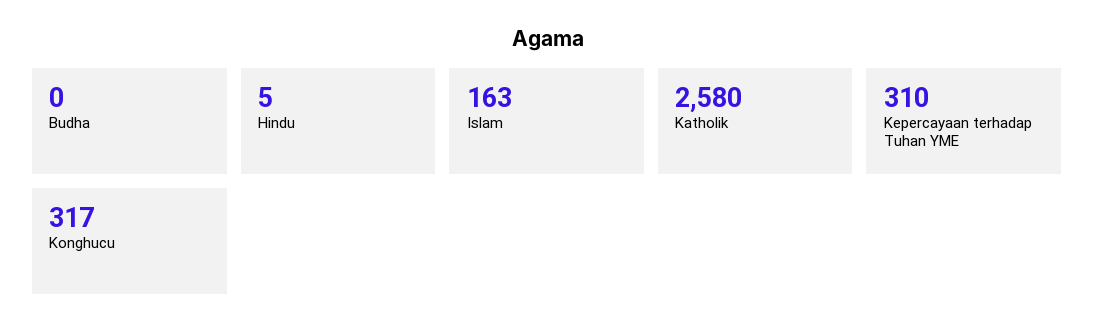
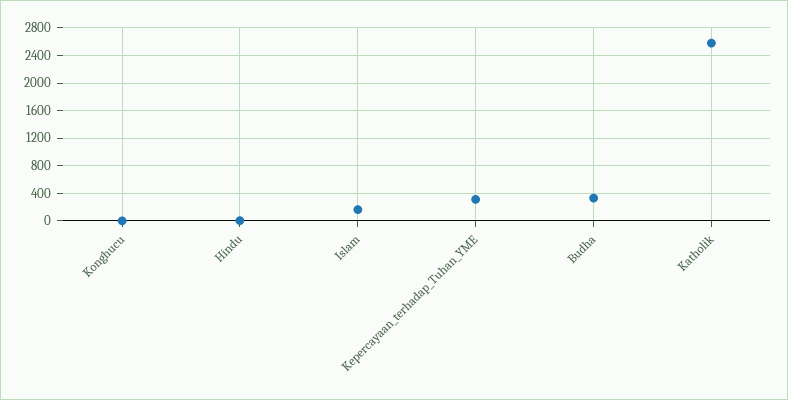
Budha: 0 -> 300
Konghucu: 317 -> 0

